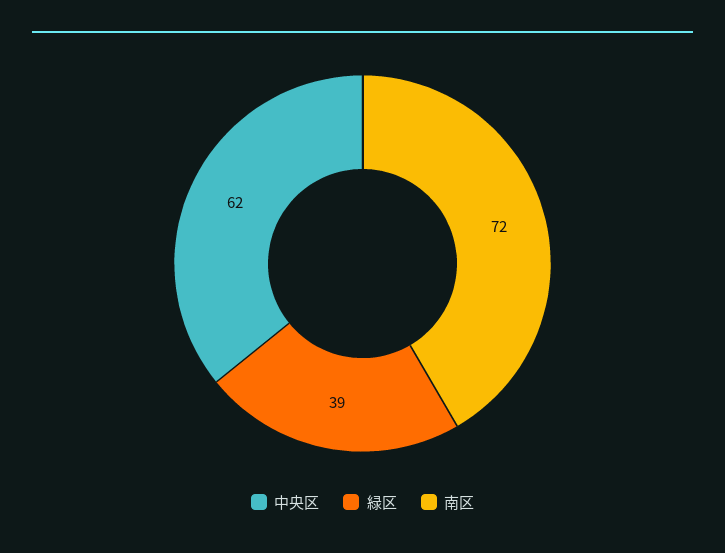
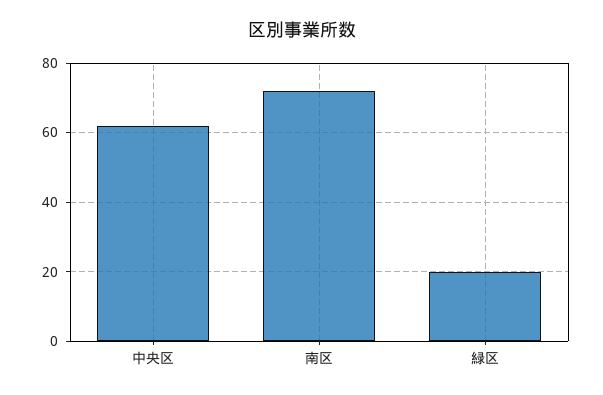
緑区: 39 -> 20

